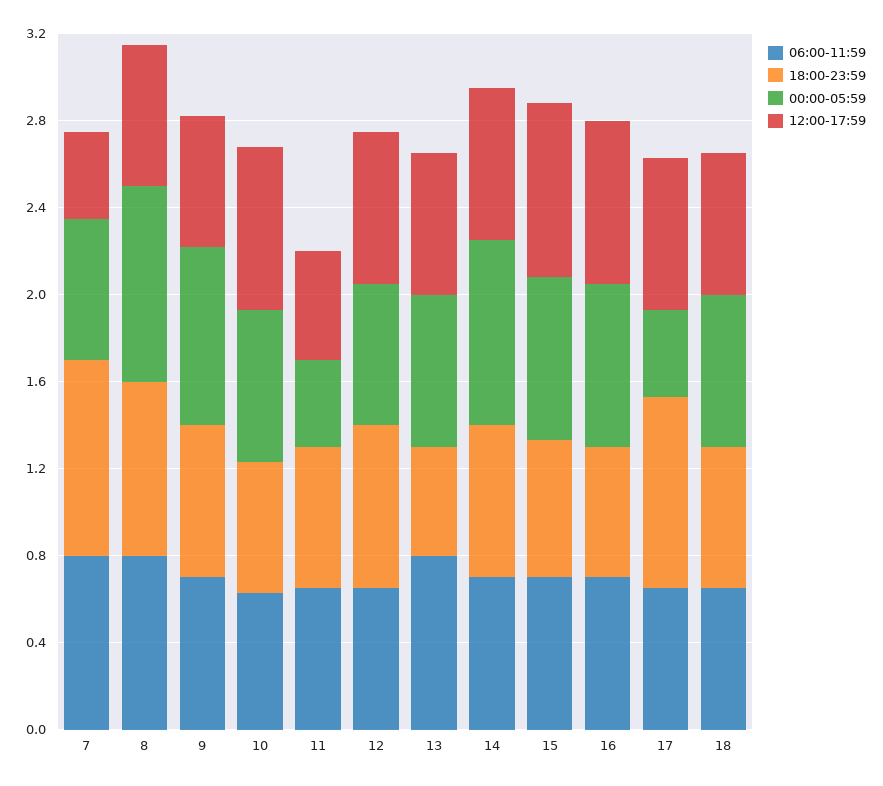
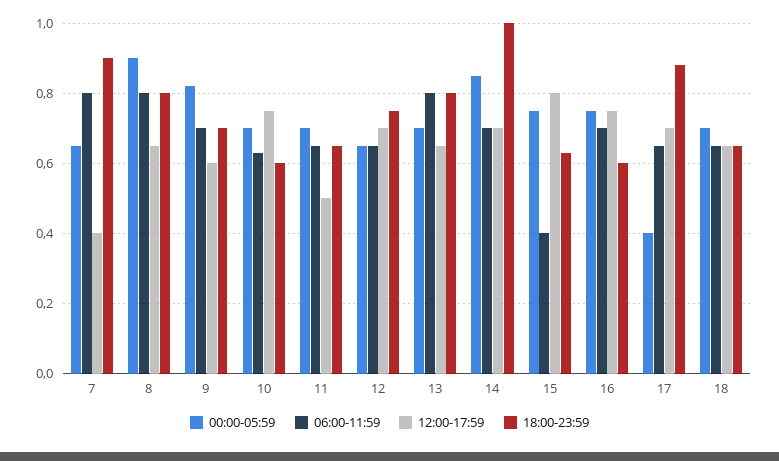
00:00-05:59, 11: 0.4 -> 0.7
18:00-23:59, 13: 0.5 -> 0.8
18:00-23:59, 14: 0.7 -> 1
06:00-11:59, 15: 0.7 -> 0.4

